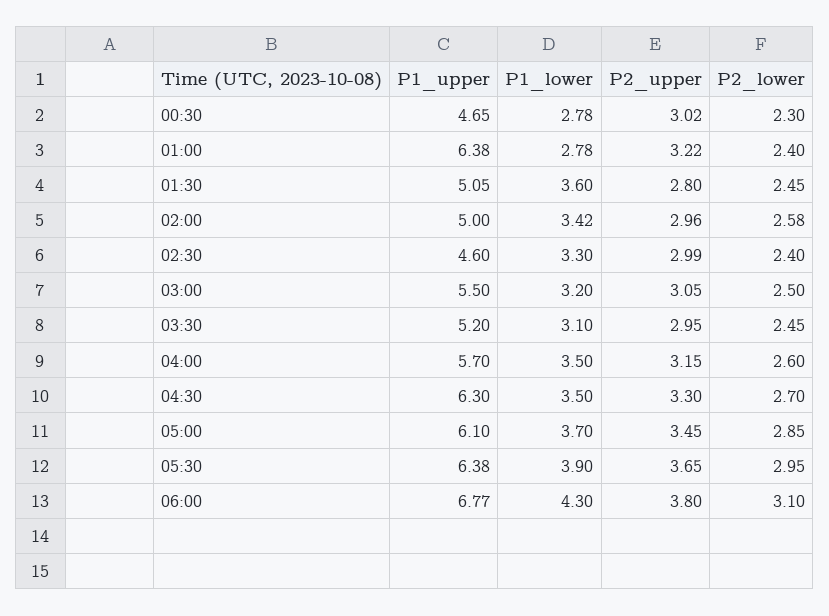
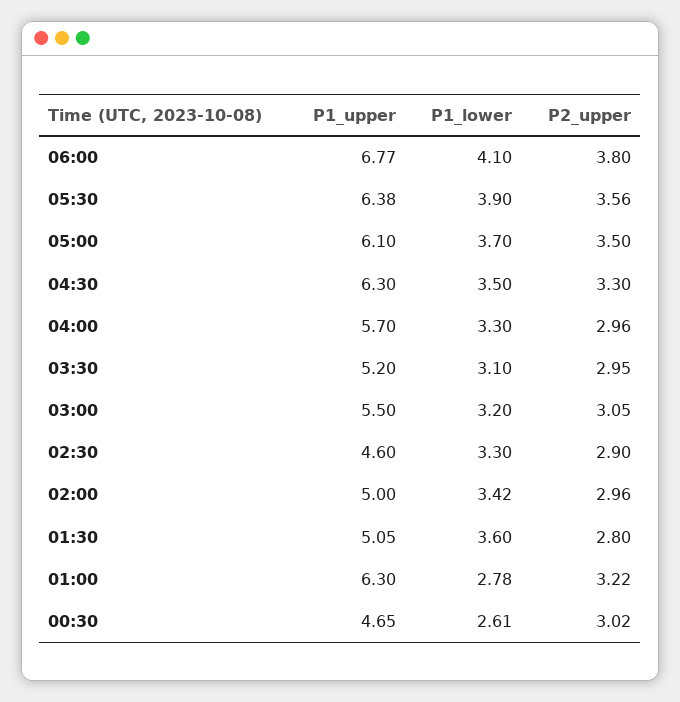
P1_lower, 00:30: 2.78 -> 2.61
P2_lower, 00:30: 2.3 -> none
P1_upper, 01:00: 6.38 -> 6.3
P2_lower, 01:00: 2.4 -> none
P2_lower, 01:30: 2.45 -> none
P2_lower, 02:00: 2.58 -> none
P2_upper, 02:30: 2.99 -> 2.9
P2_lower, 02:30: 2.4 -> none
P2_lower, 03:00: 2.5 -> none
P2_lower, 03:30: 2.45 -> none
P1_lower, 04:00: 3.5 -> 3.3
P2_upper, 04:00: 3.15 -> 2.96
P2_lower, 04:00: 2.6 -> none
P2_lower, 04:30: 2.7 -> none
P2_upper, 05:00: 3.45 -> 3.5
P2_lower, 05:00: 2.85 -> none
P2_upper, 05:30: 3.65 -> 3.56
P2_lower, 05:30: 2.95 -> none
P1_lower, 06:00: 4.3 -> 4.1
P2_lower, 06:00: 3.1 -> none

